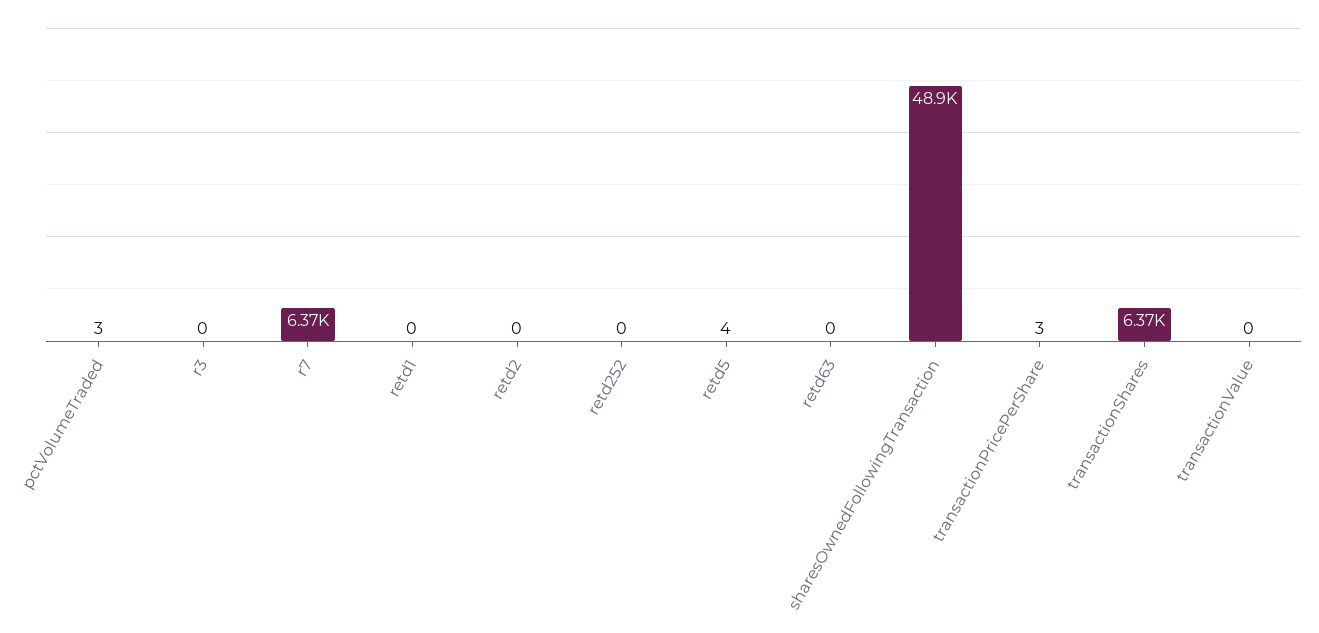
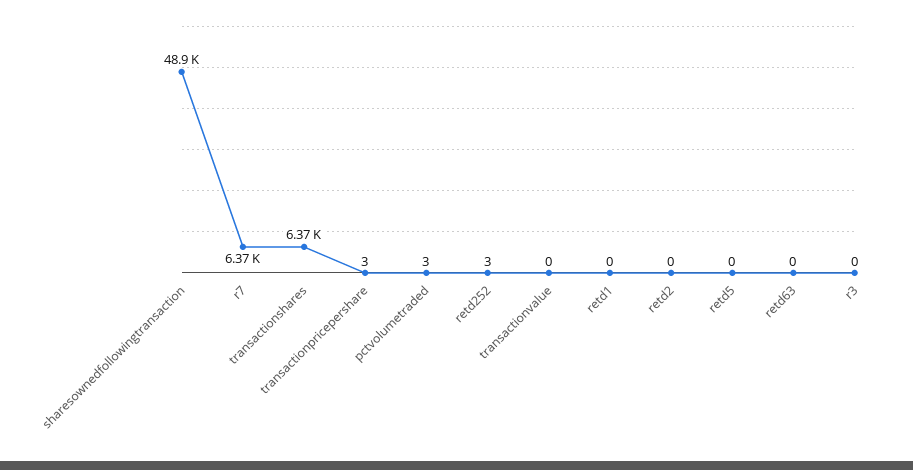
retd252: 0 -> 3
retd5: 4 -> 0

